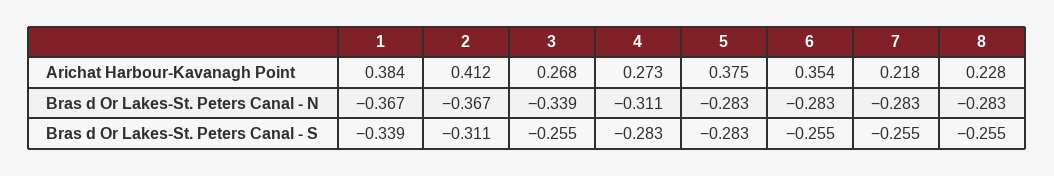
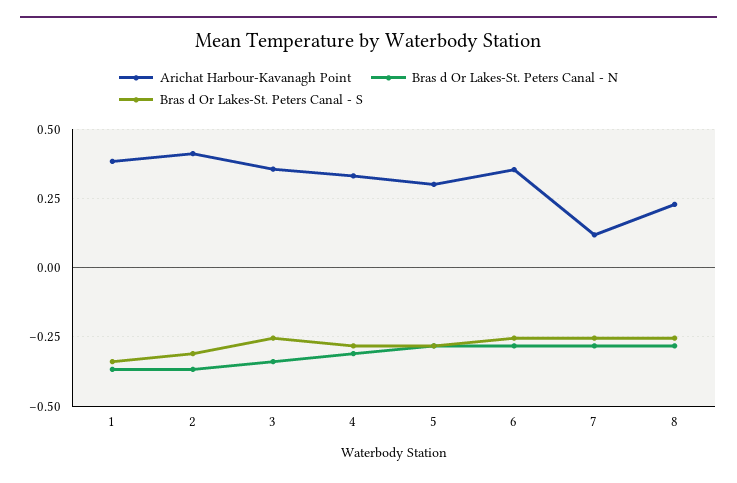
Arichat Harbour-Kavanagh Point, 3: 0.268 -> 0.35
Arichat Harbour-Kavanagh Point, 4: 0.273 -> 0.325
Arichat Harbour-Kavanagh Point, 5: 0.375 -> 0.3
Arichat Harbour-Kavanagh Point, 7: 0.218 -> 0.125

